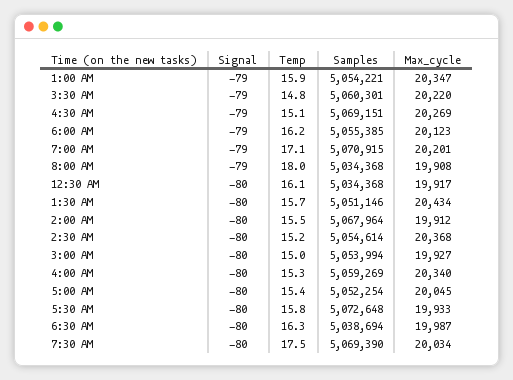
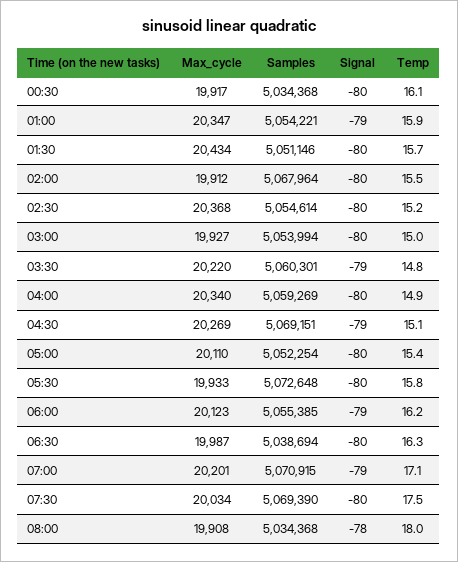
Signal, 8:00 AM: -79 -> -78
Temp, 4:00 AM: 15.3 -> 14.9
Max_cycle, 5:00 AM: 20045 -> 20110

